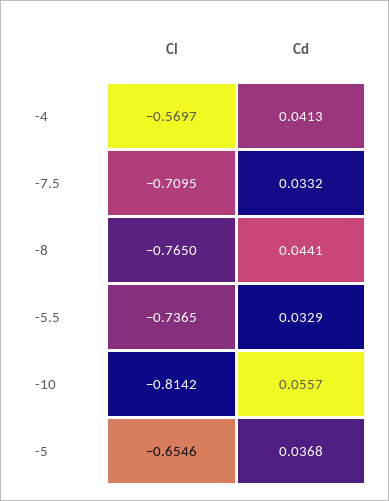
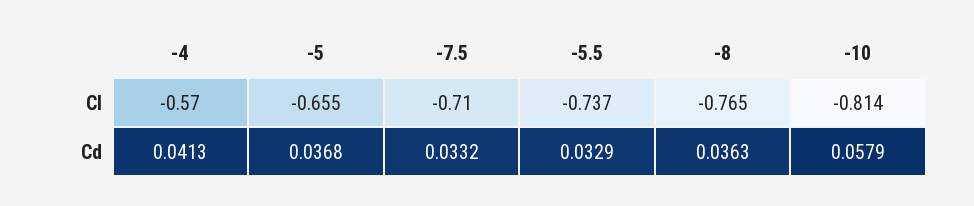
Cd, -8: 0.0441 -> 0.0363
Cd, -10: 0.0557 -> 0.0579

